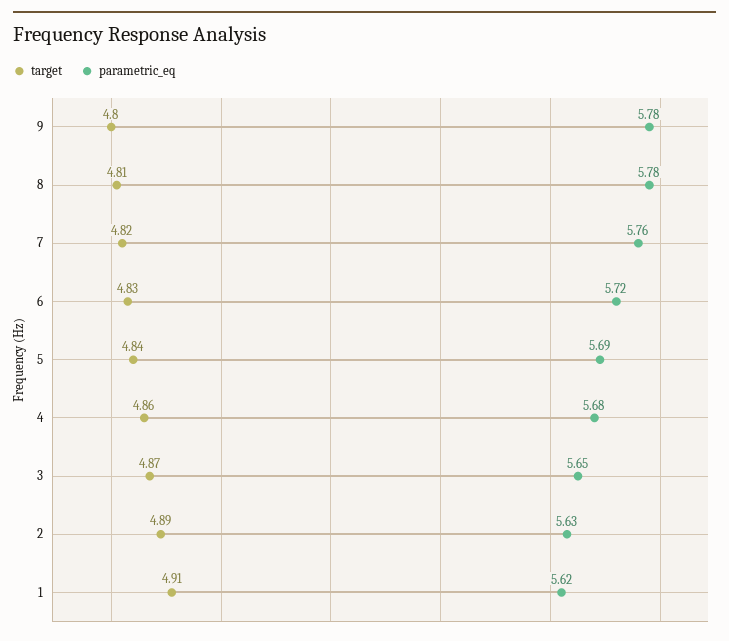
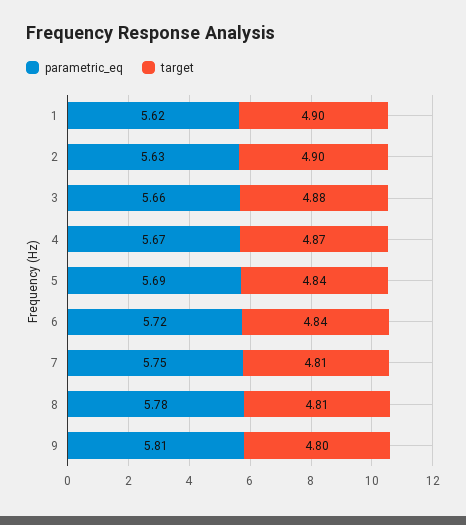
parametric_eq, 9: 5.78 -> 5.81
target, 7: 4.82 -> 4.81
parametric_eq, 7: 5.76 -> 5.75
target, 6: 4.83 -> 4.84
target, 4: 4.86 -> 4.87
parametric_eq, 4: 5.68 -> 5.67
target, 3: 4.87 -> 4.88
parametric_eq, 3: 5.65 -> 5.66
target, 2: 4.89 -> 4.9
target, 1: 4.91 -> 4.9

